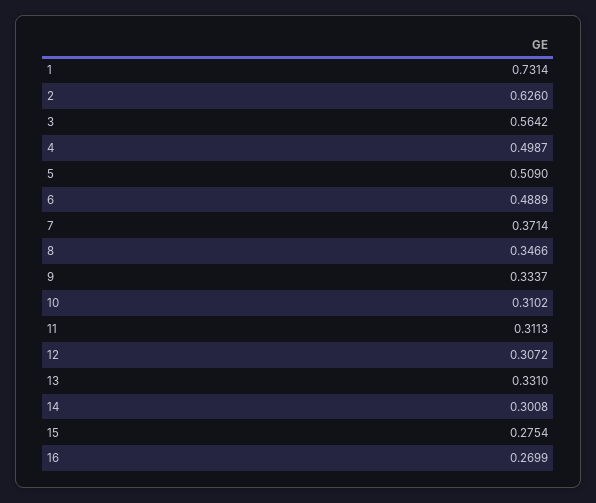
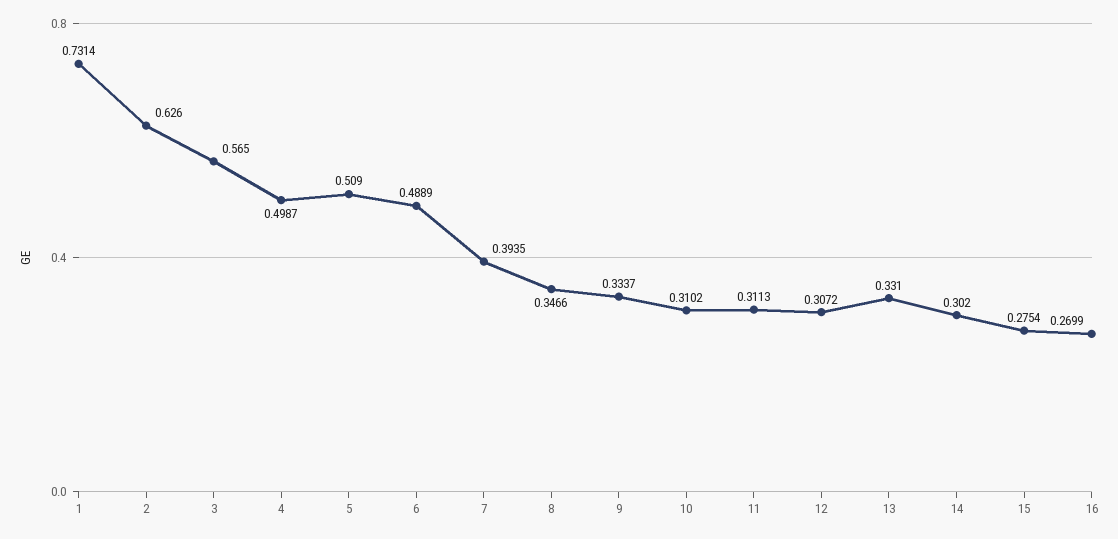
3: 0.5642 -> 0.565
7: 0.3714 -> 0.3935
14: 0.3008 -> 0.302

